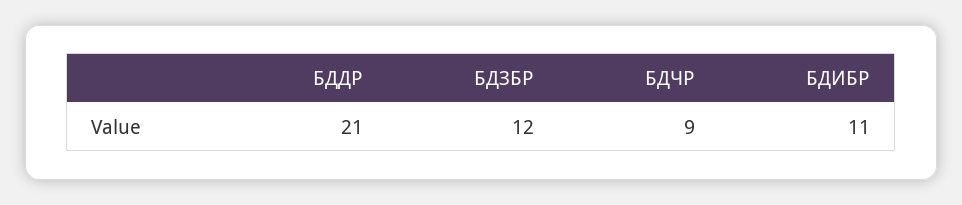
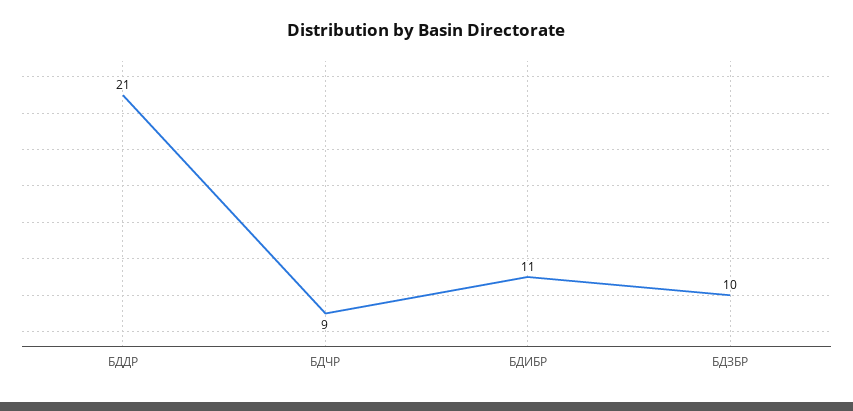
БДЗБР: 12 -> 10

